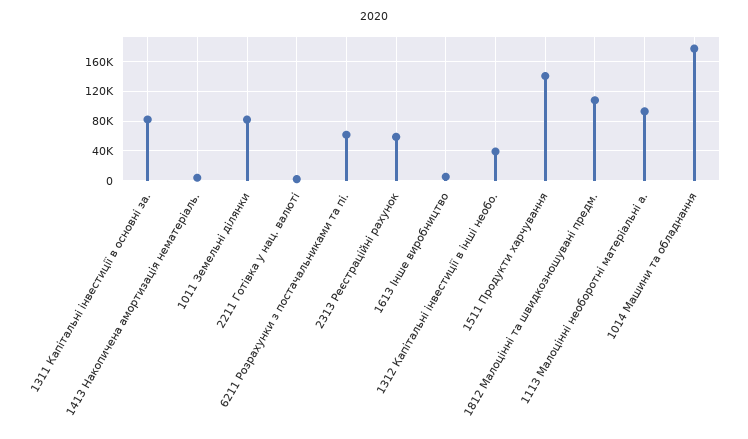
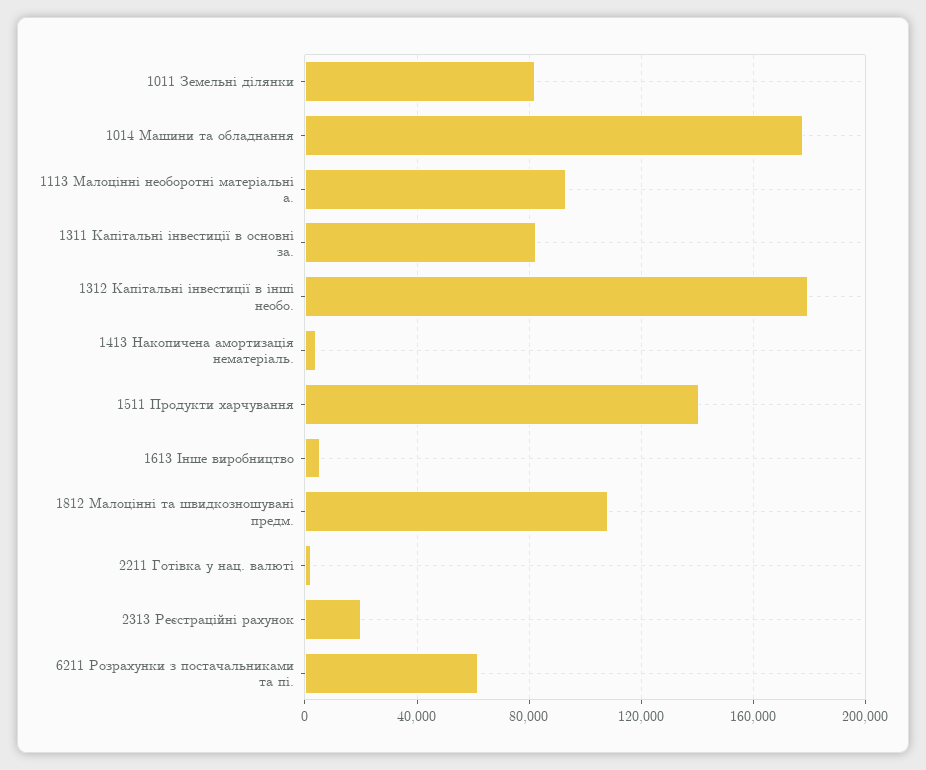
2313 Реєстраційні рахунок: 60000 -> 20000
1312 Капітальні інвестиції в інші необо.: 40000 -> 180000

